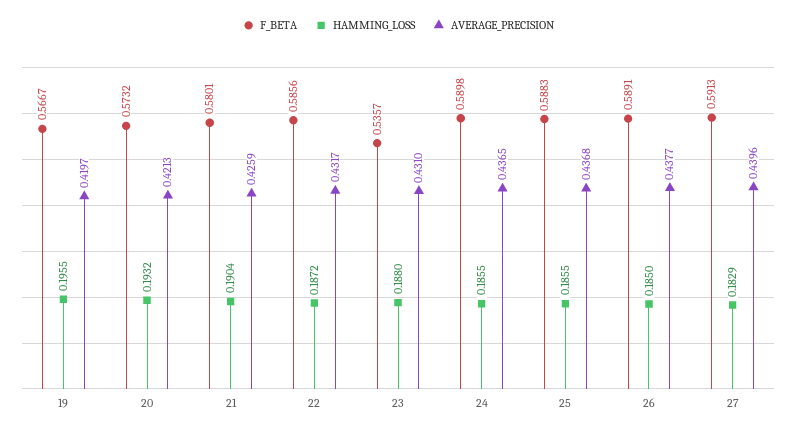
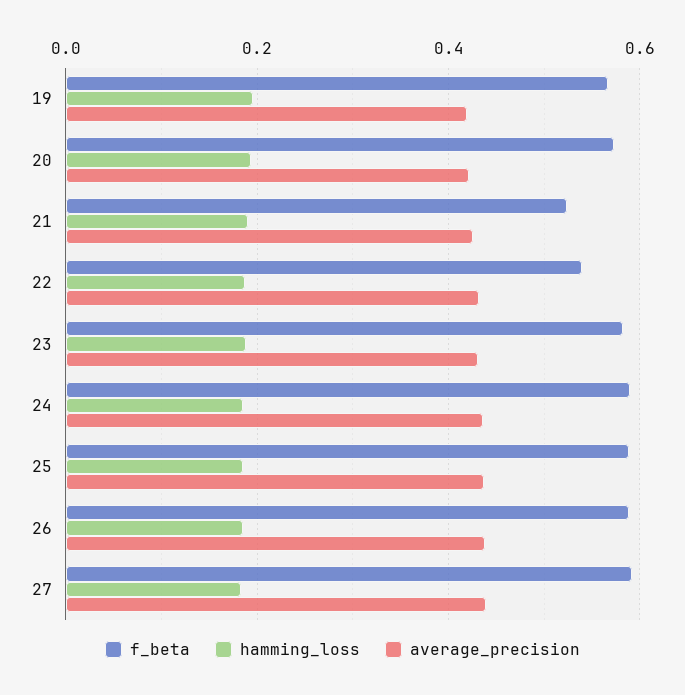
F_BETA, 21: 0.5801 -> 0.52
F_BETA, 22: 0.5856 -> 0.54
F_BETA, 23: 0.5357 -> 0.58

